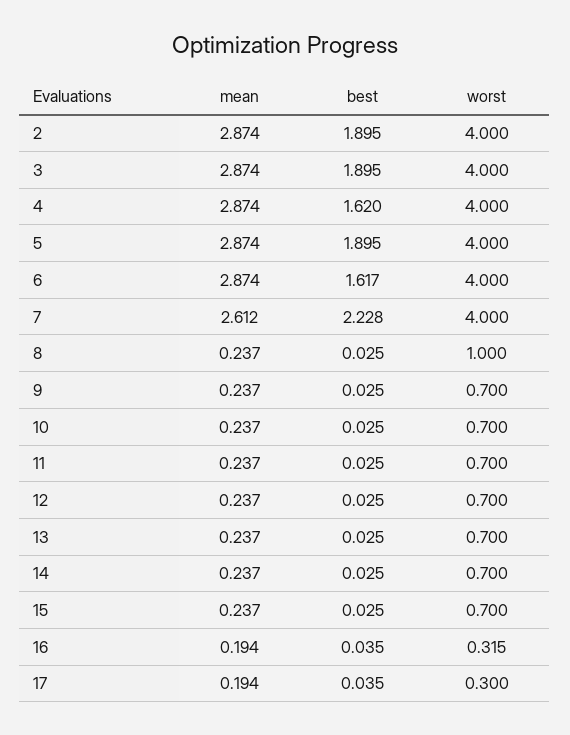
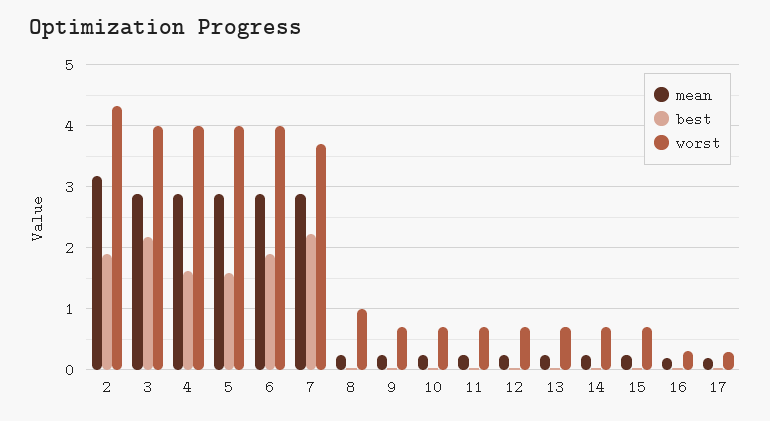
mean, 2: 2.874 -> 3.2
worst, 2: 4 -> 4.3
best, 3: 1.895 -> 2.2
best, 5: 1.895 -> 1.6
best, 6: 1.617 -> 1.9
mean, 7: 2.612 -> 2.9
worst, 7: 4 -> 3.7

